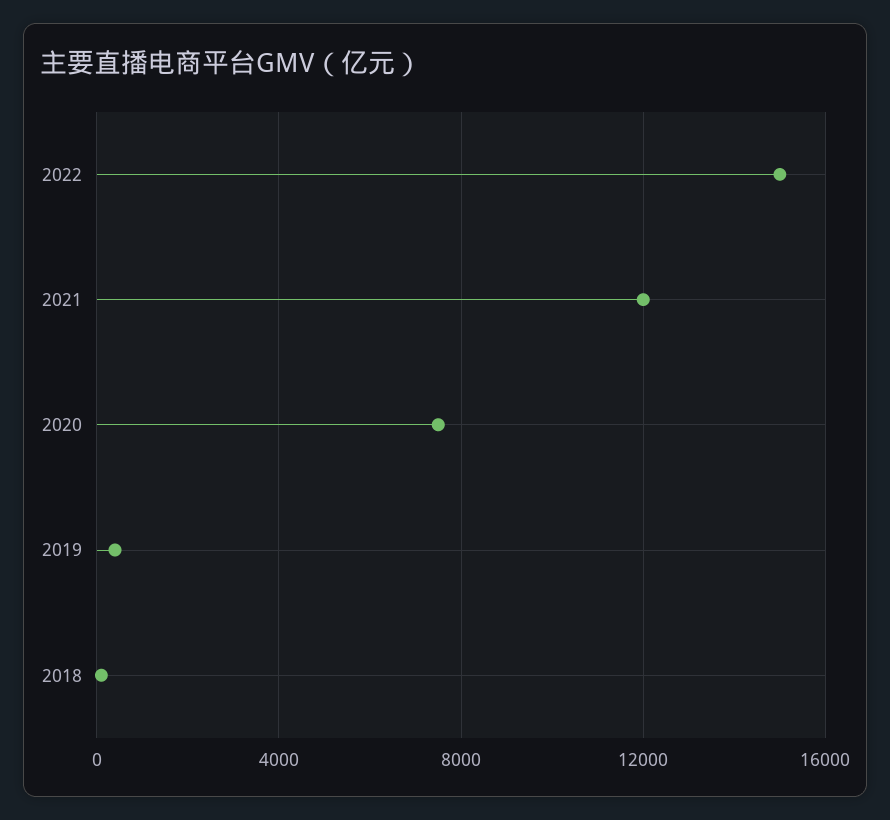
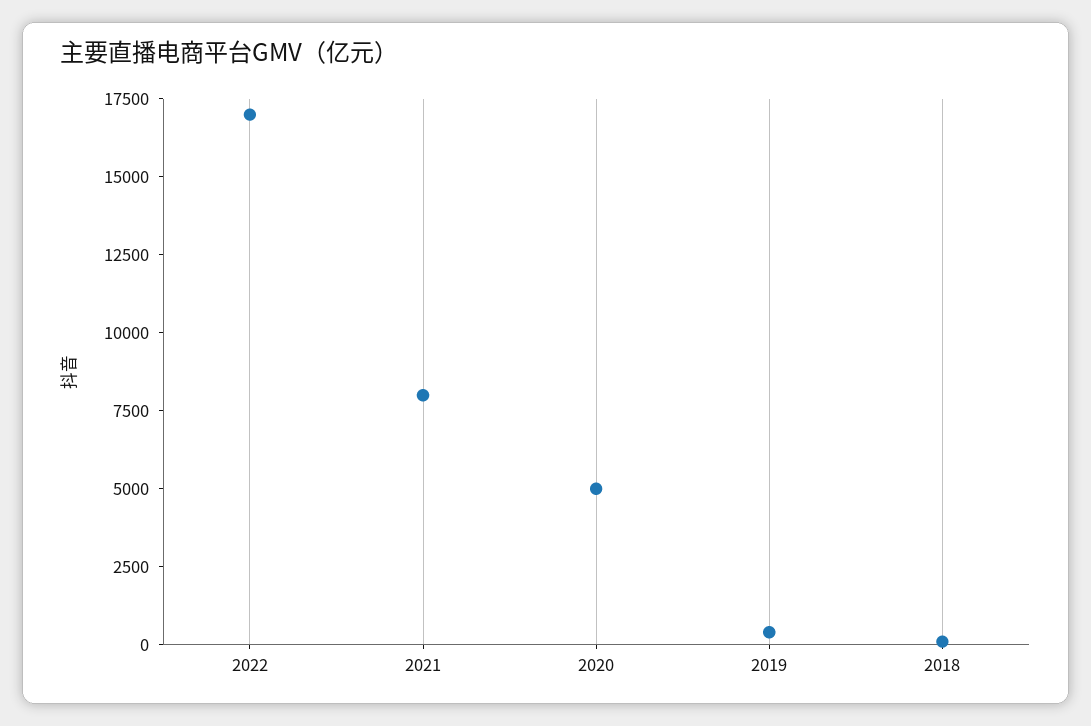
2022: 15000 -> 17000
2021: 12000 -> 8000
2020: 7500 -> 5000

